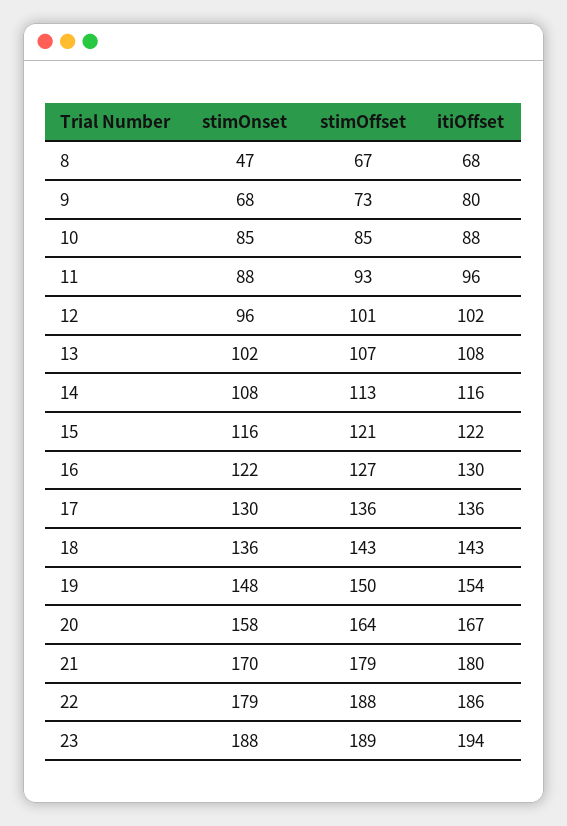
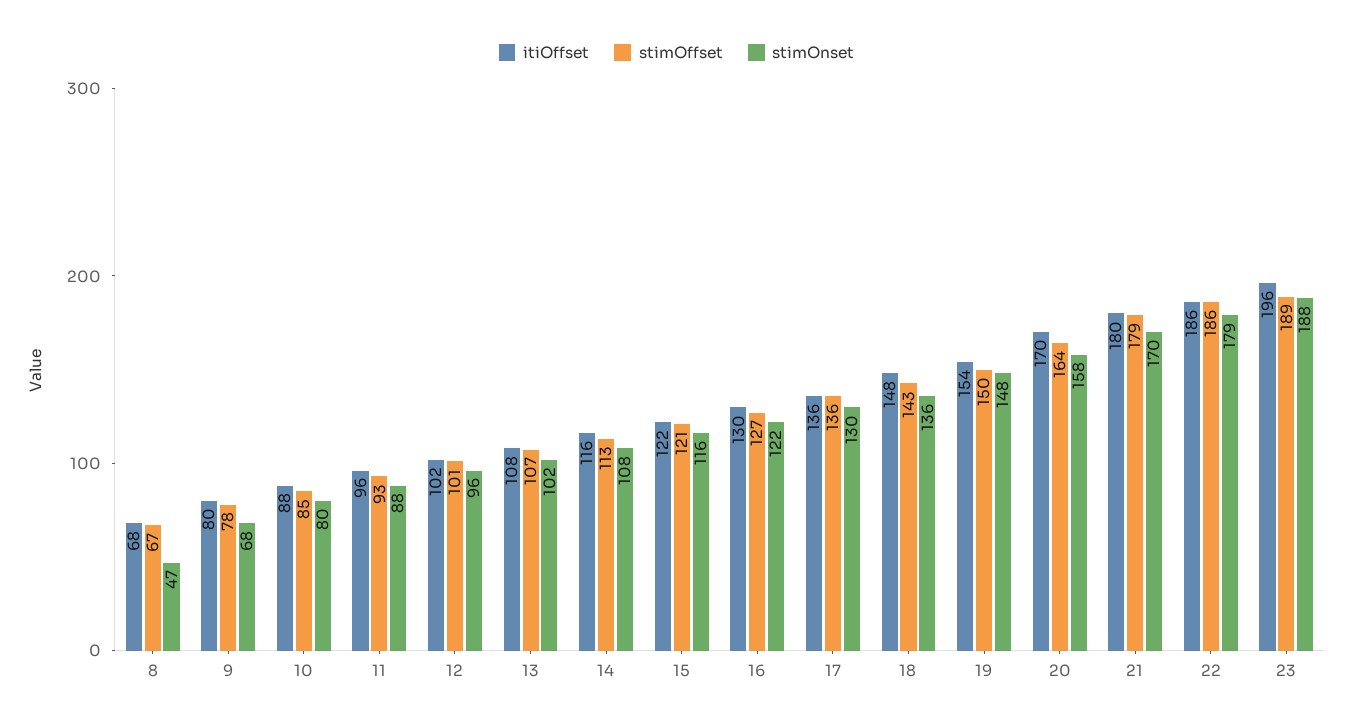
stimOffset, 9: 73 -> 78
stimOnset, 10: 85 -> 80
itiOffset, 18: 143 -> 148
itiOffset, 20: 167 -> 170
stimOffset, 22: 188 -> 186
itiOffset, 23: 194 -> 196

